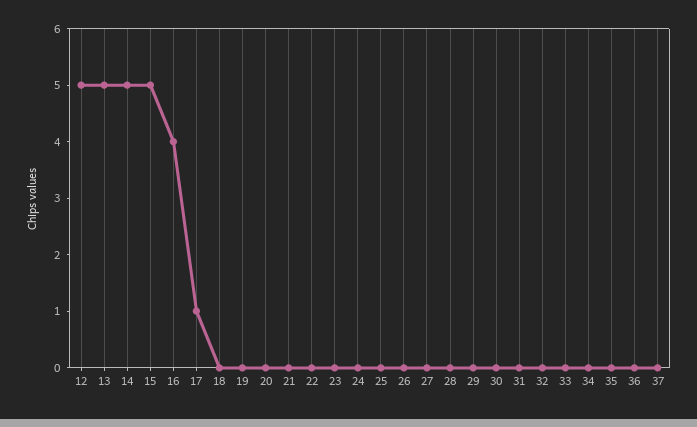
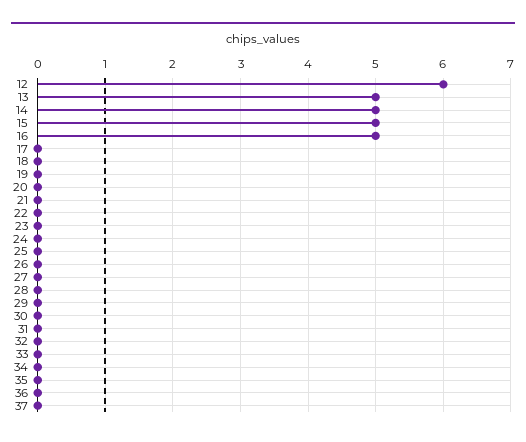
12: 5 -> 6
16: 4 -> 5
17: 1 -> 0

